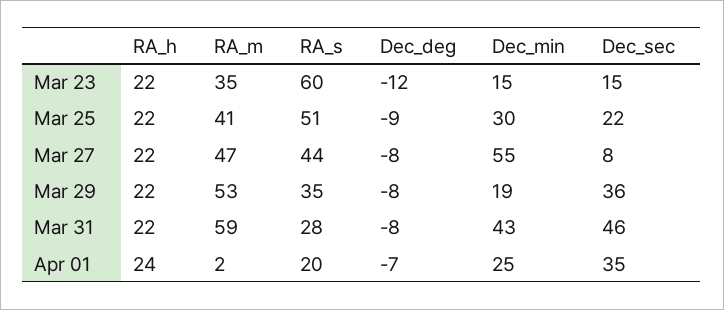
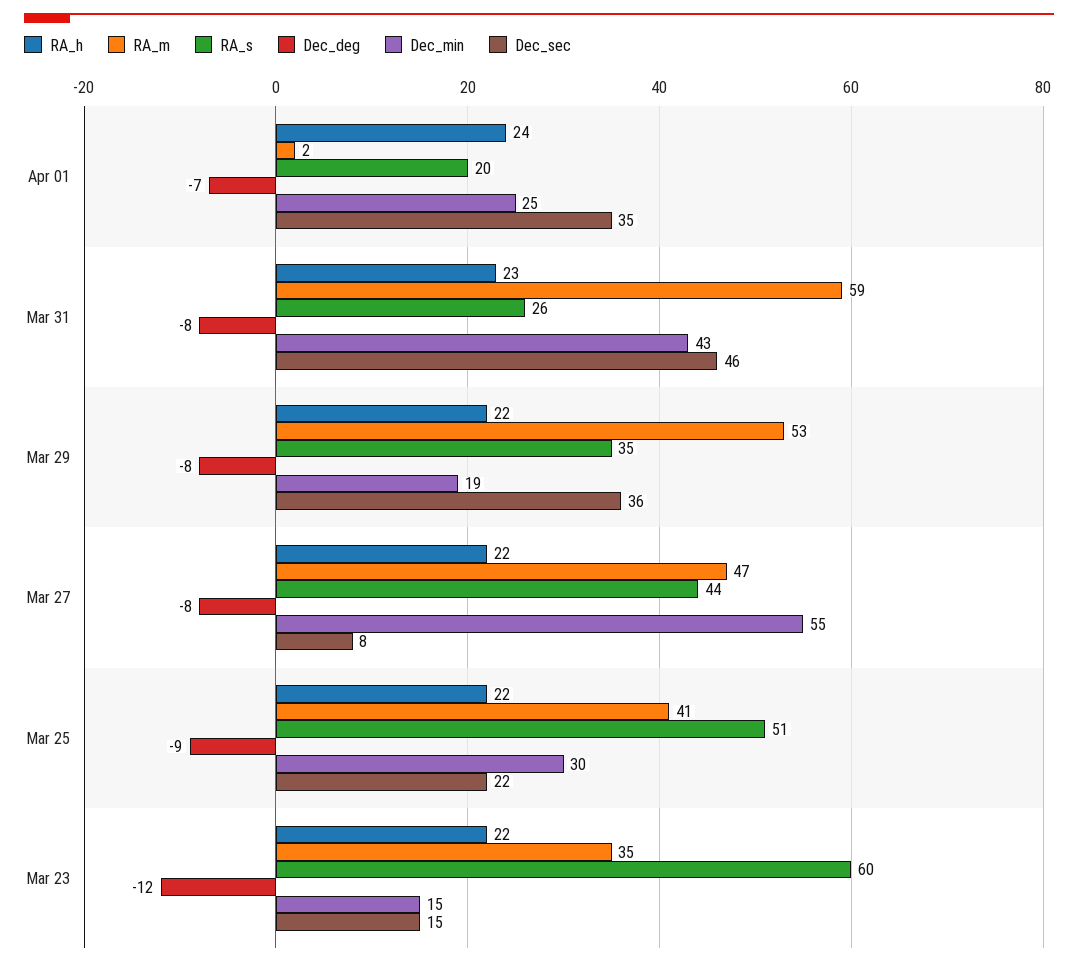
RA_h, Mar 31: 22 -> 23
RA_s, Mar 31: 28 -> 26

